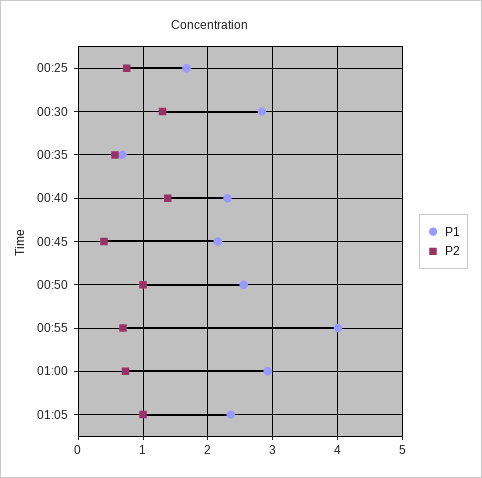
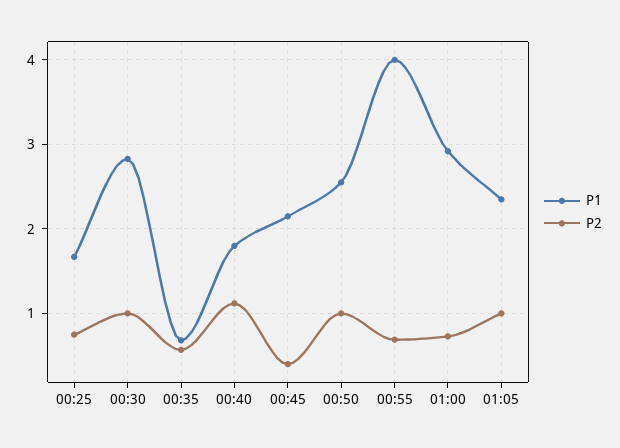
P2, 00:30: 1.3 -> 1
P1, 00:40: 2.3 -> 1.8
P2, 00:40: 1.4 -> 1.1

